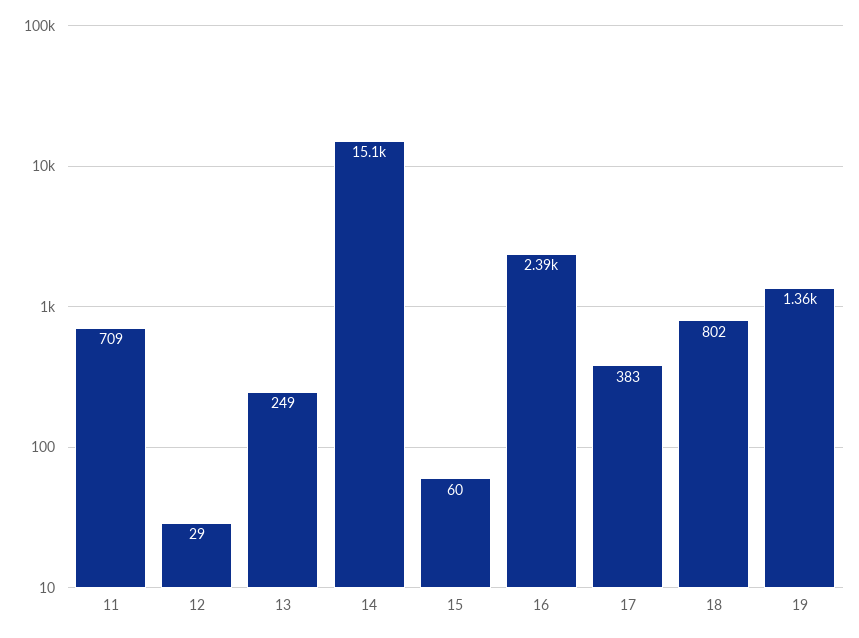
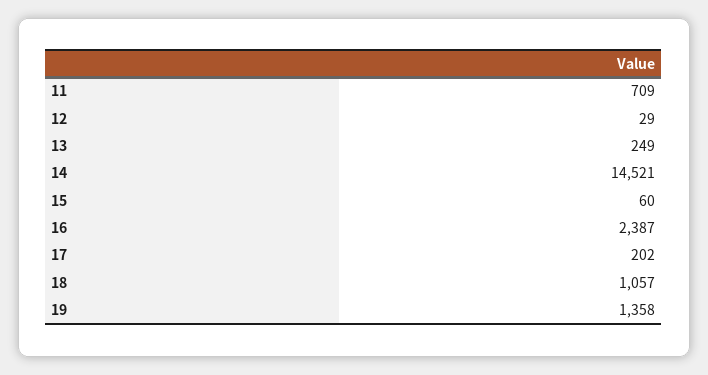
14: 15100 -> 14521
17: 383 -> 202
18: 802 -> 1057

